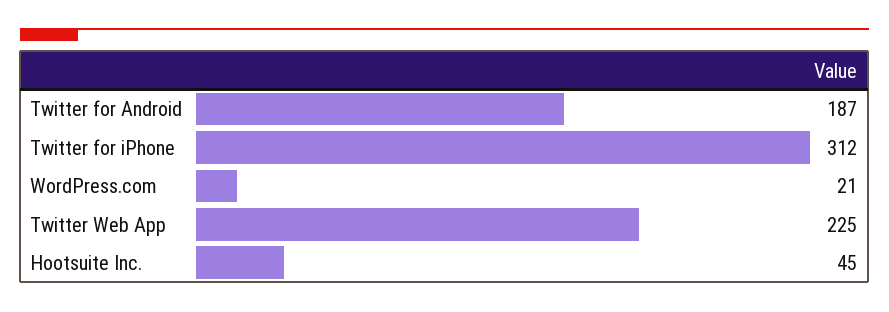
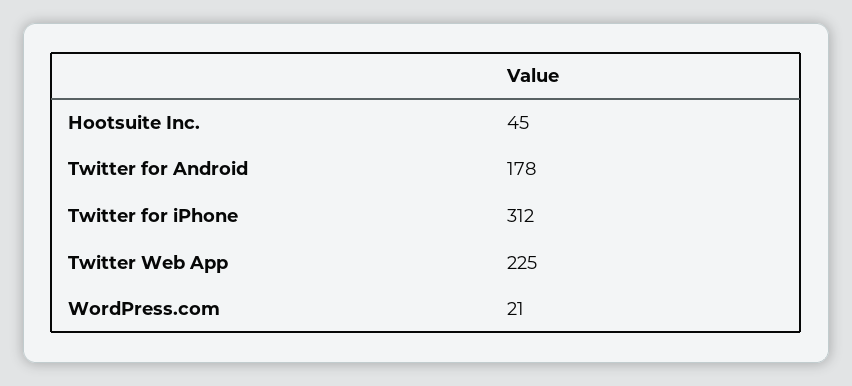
Twitter for Android: 187 -> 178

